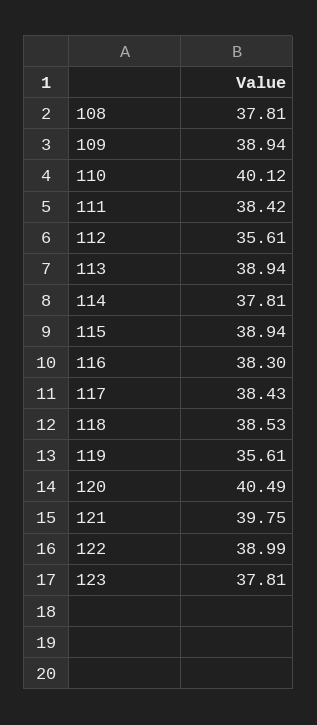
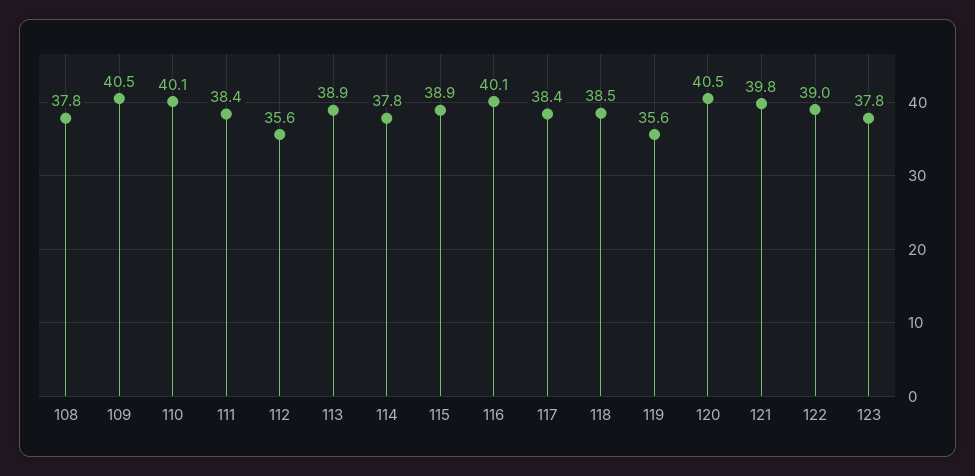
109: 38.94 -> 40.5
116: 38.3 -> 40.1

